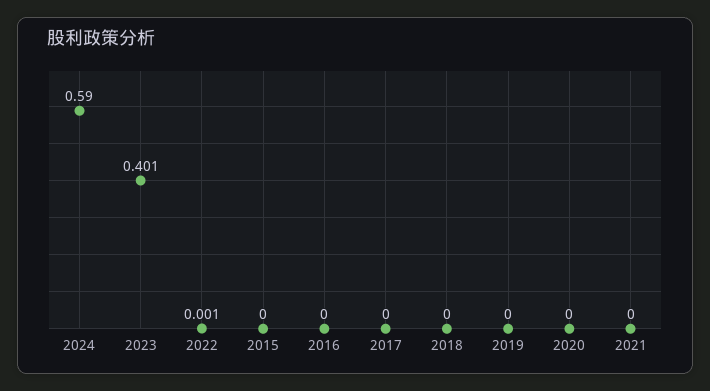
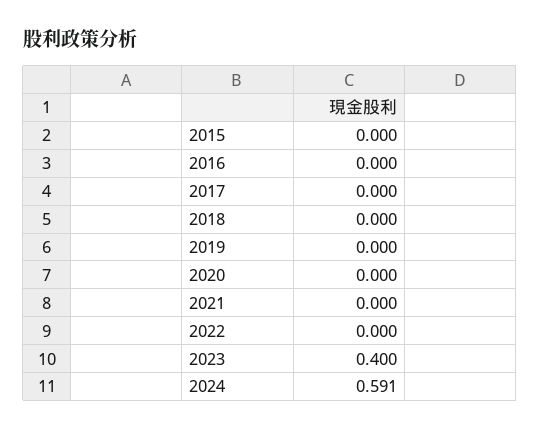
2024: 0.59 -> 0.591
2023: 0.401 -> 0.4
2022: 0.001 -> 0

